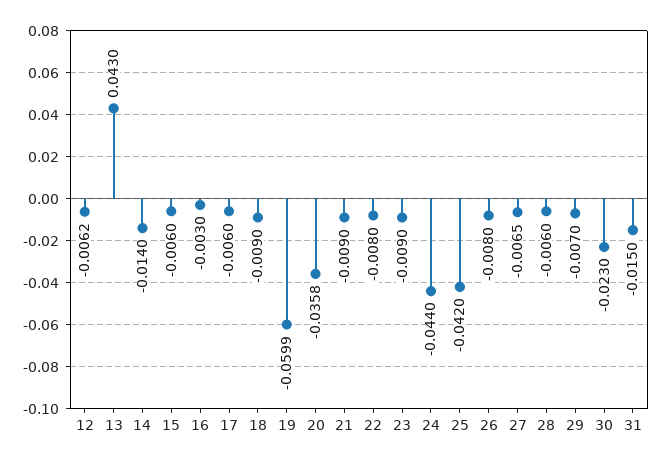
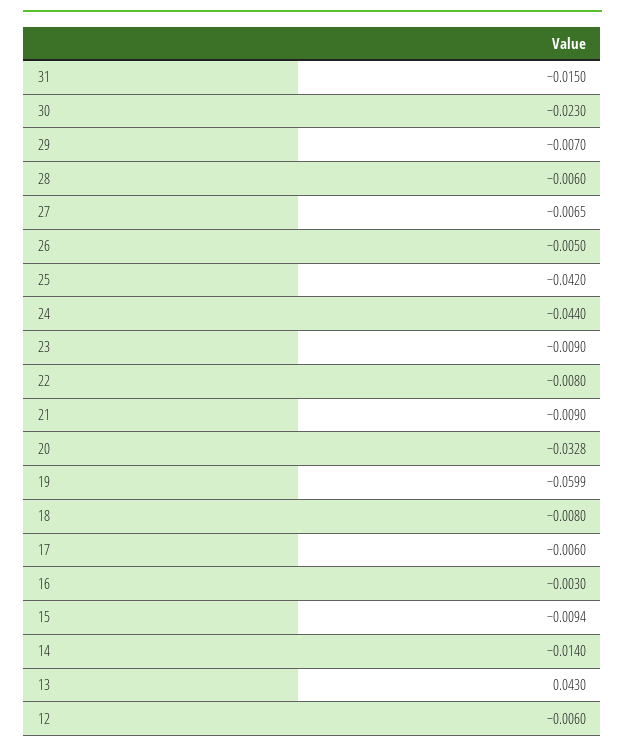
12: -0.0062 -> -0.006
15: -0.006 -> -0.0094
18: -0.009 -> -0.008
20: -0.0358 -> -0.0328
26: -0.008 -> -0.005

